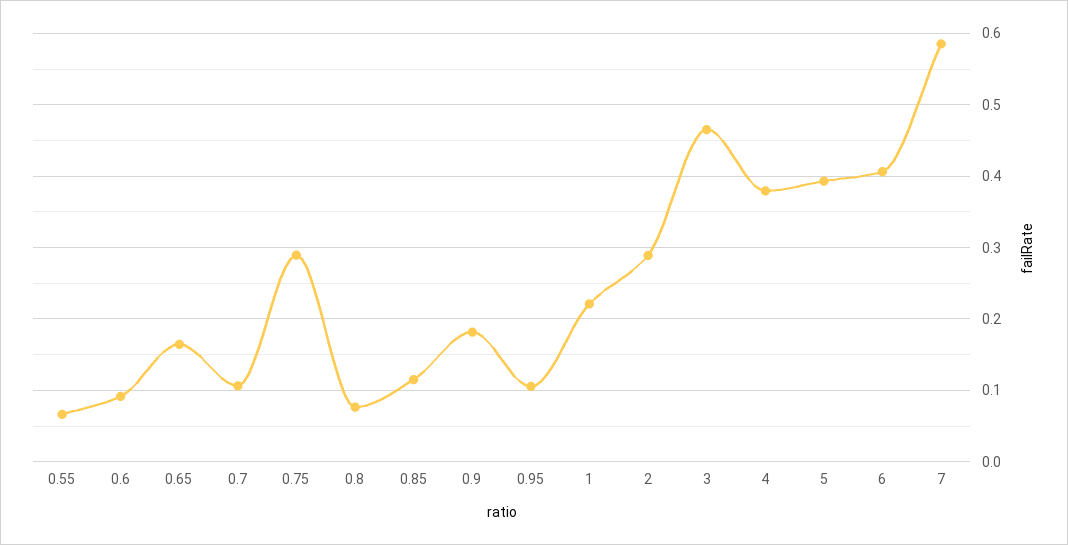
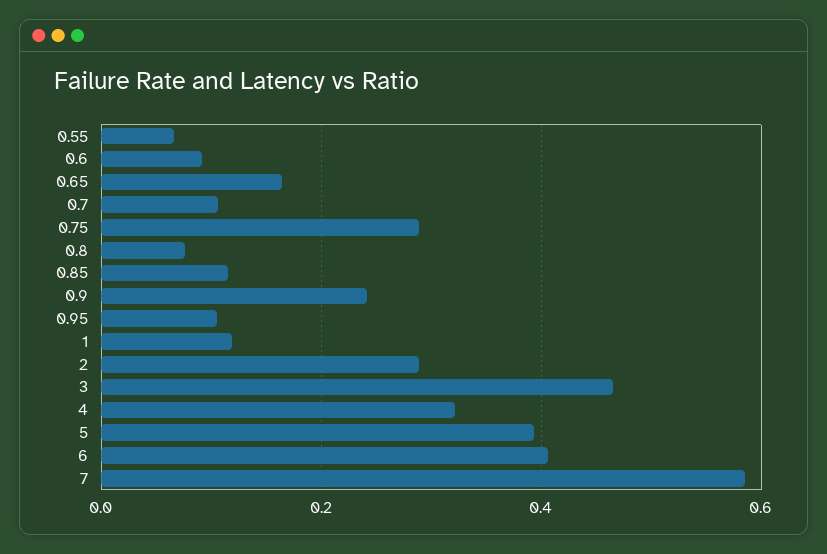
0.9: 0.18 -> 0.24
1: 0.22 -> 0.12
4: 0.38 -> 0.32

